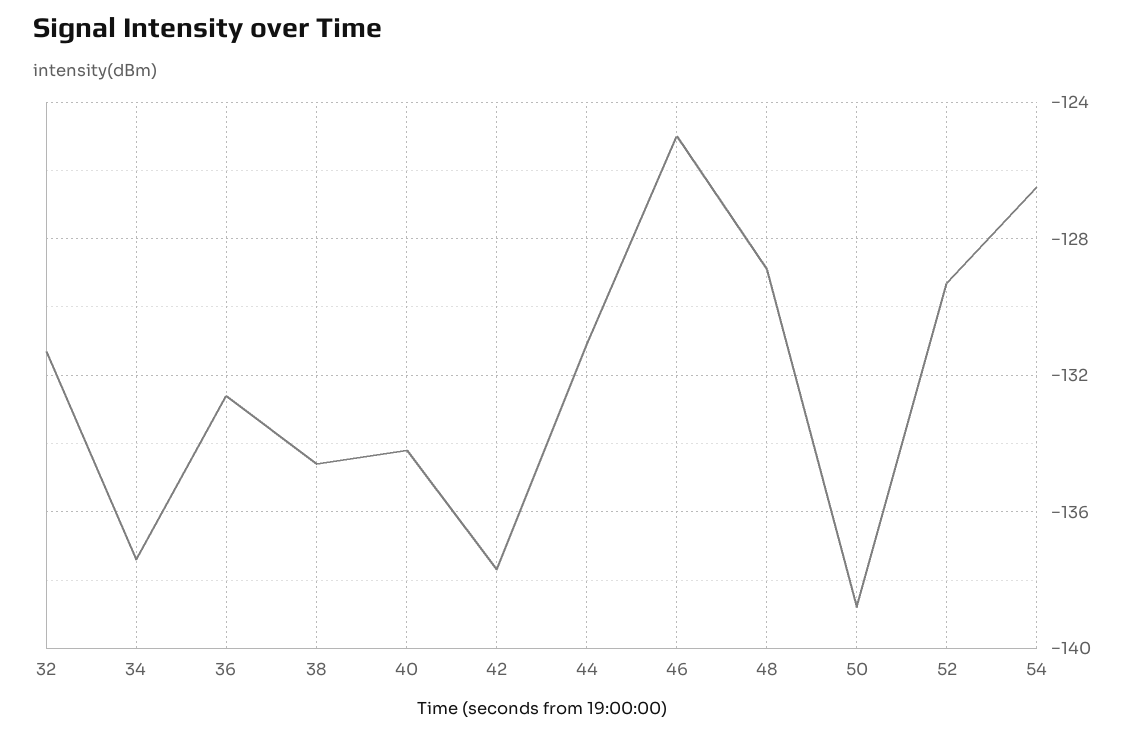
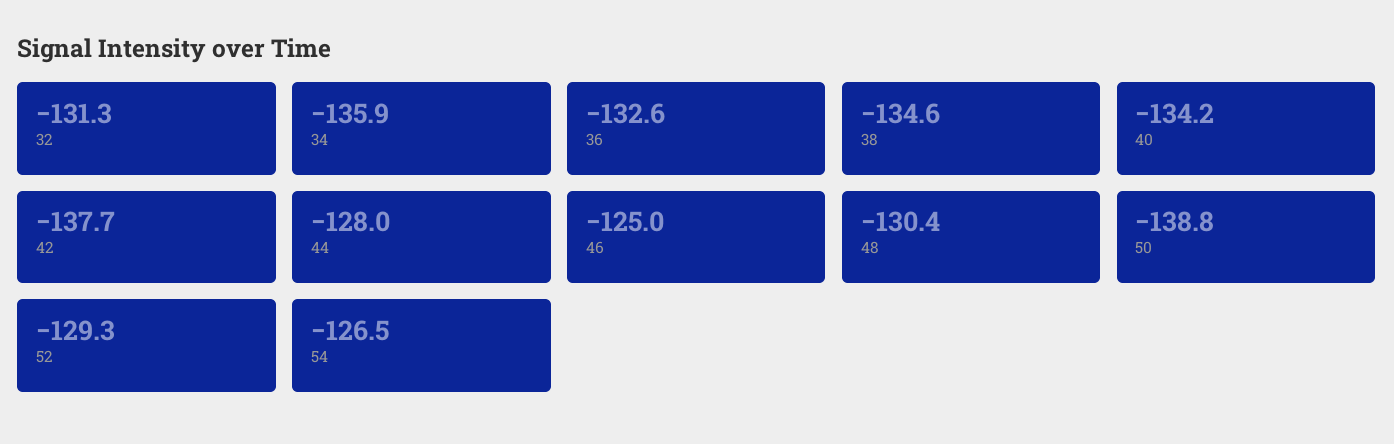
34: -137.5 -> -135.9
44: -131 -> -128
48: -129 -> -130.4

